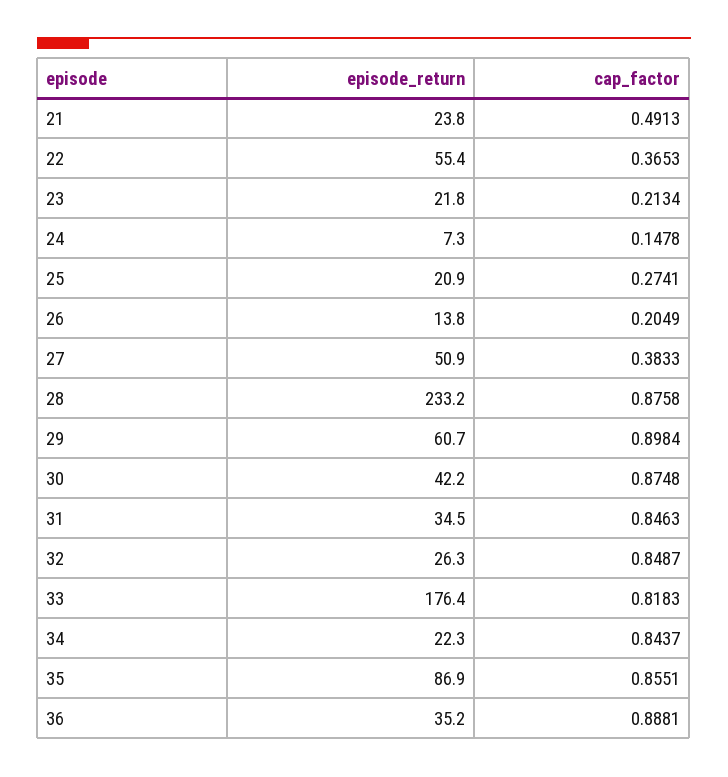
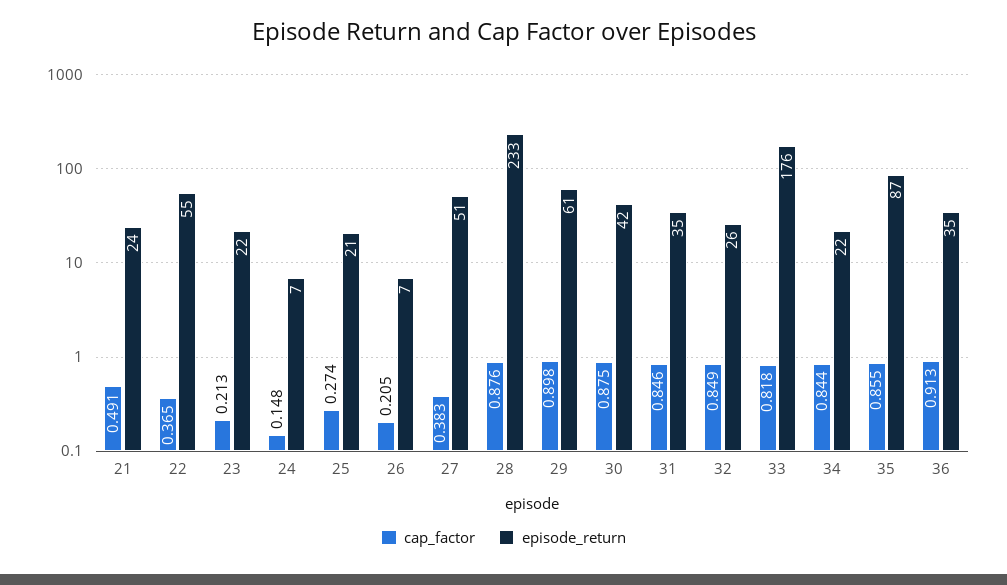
episode_return, 26: 13.8 -> 7
cap_factor, 36: 0.8881 -> 0.913

